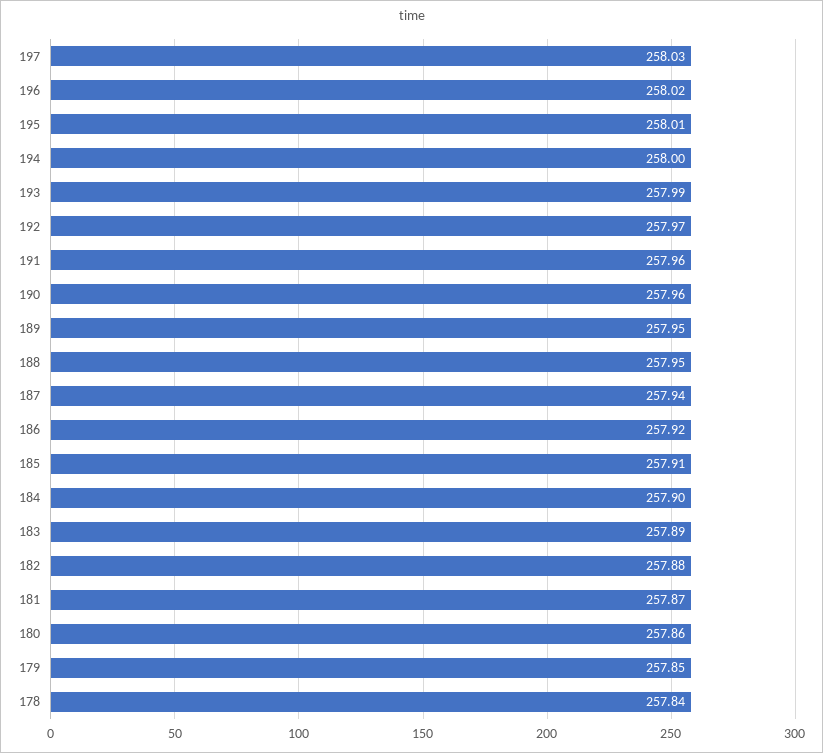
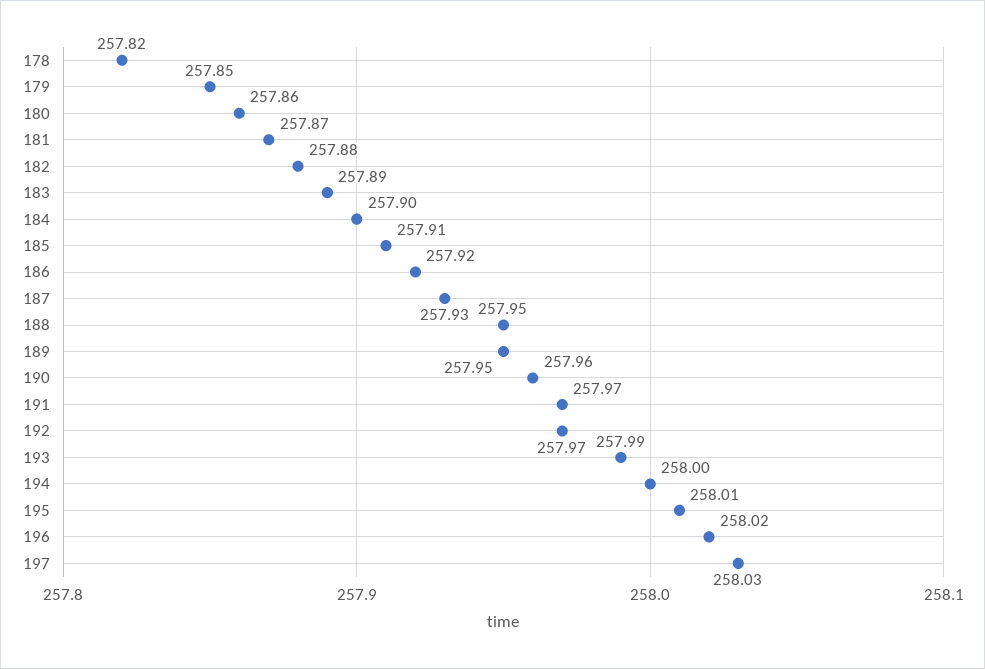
191: 257.96 -> 257.97
187: 257.94 -> 257.93
178: 257.84 -> 257.82

